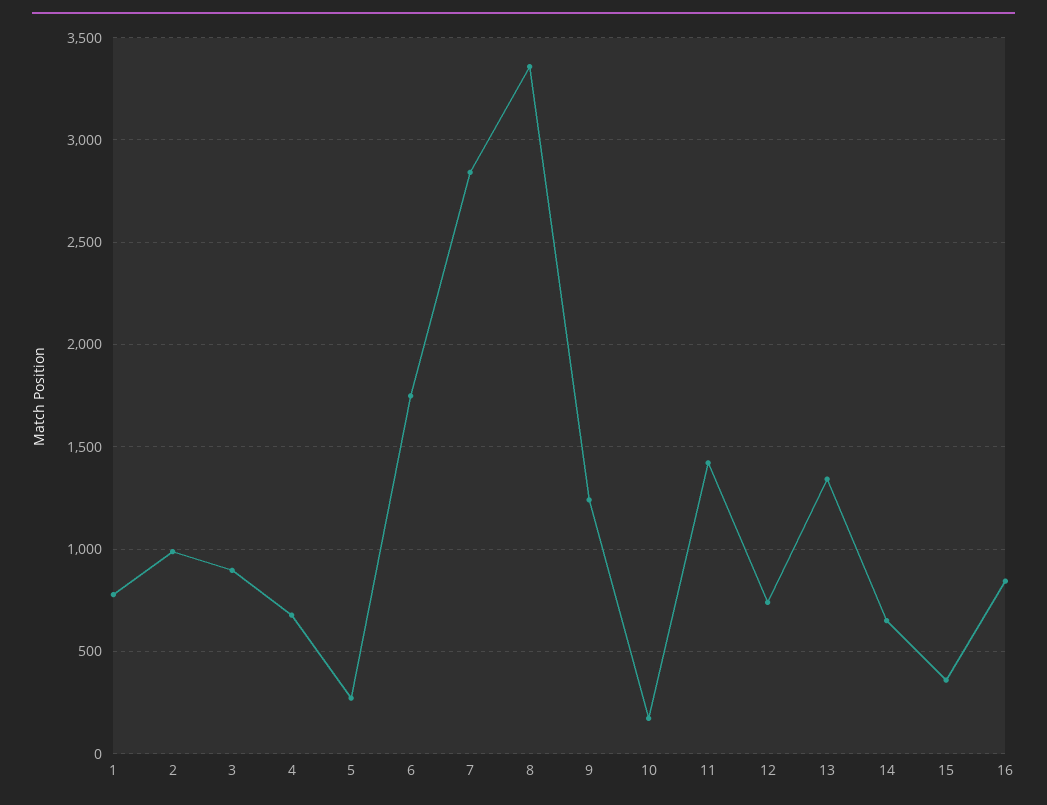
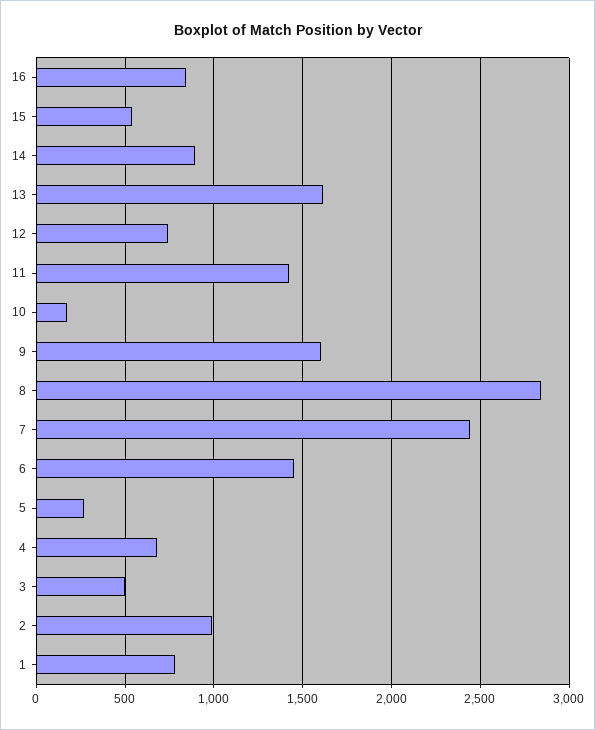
3: 900 -> 500
6: 1750 -> 1450
7: 2850 -> 2450
8: 3350 -> 2850
9: 1250 -> 1600
13: 1350 -> 1600
14: 650 -> 900
15: 350 -> 550

